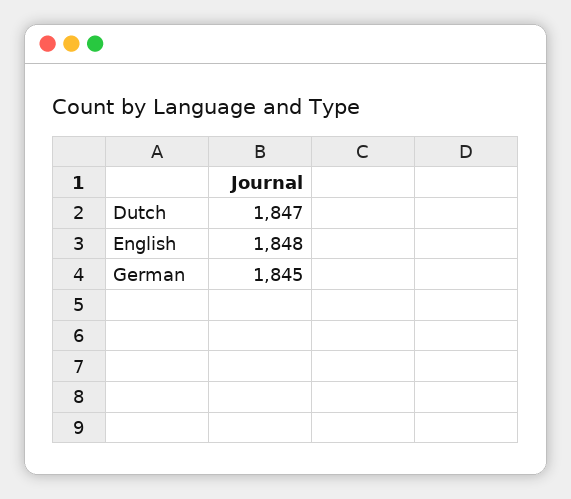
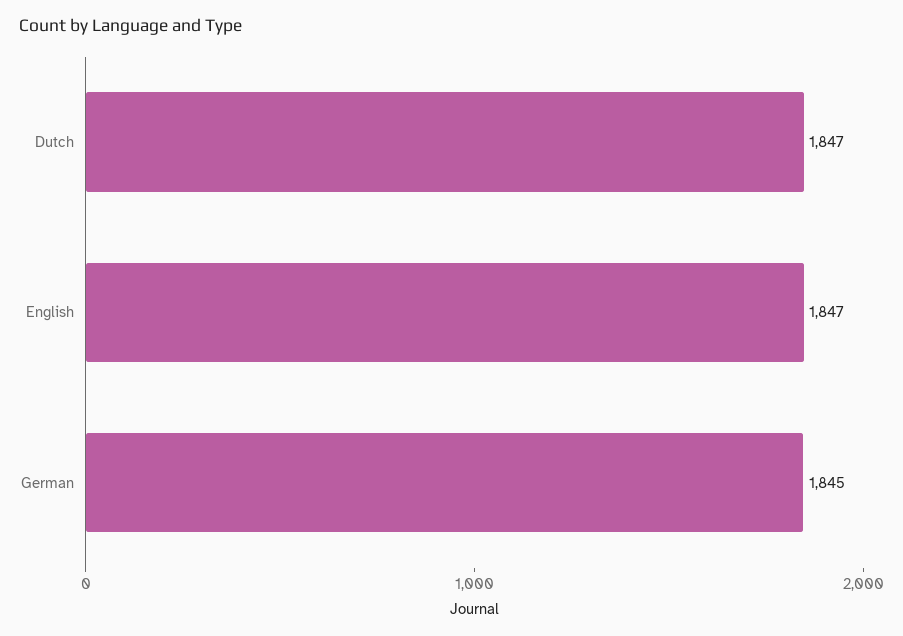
English: 1848 -> 1847

